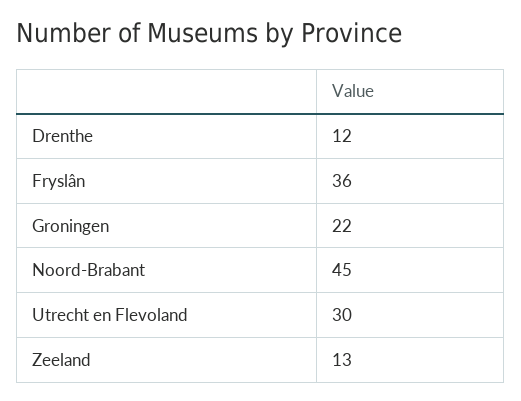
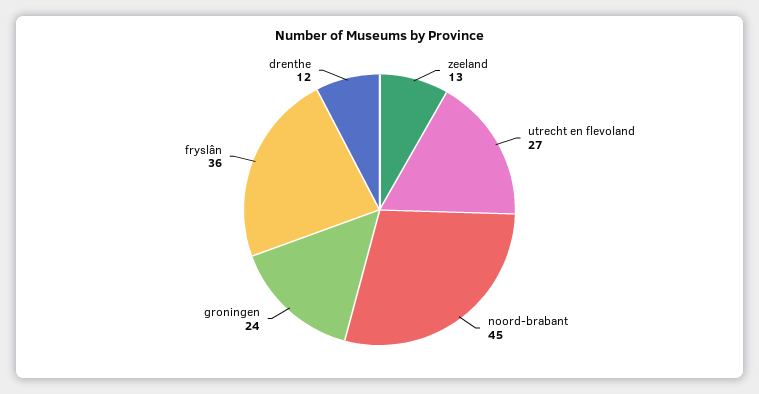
Groningen: 22 -> 24
Utrecht en Flevoland: 30 -> 27

